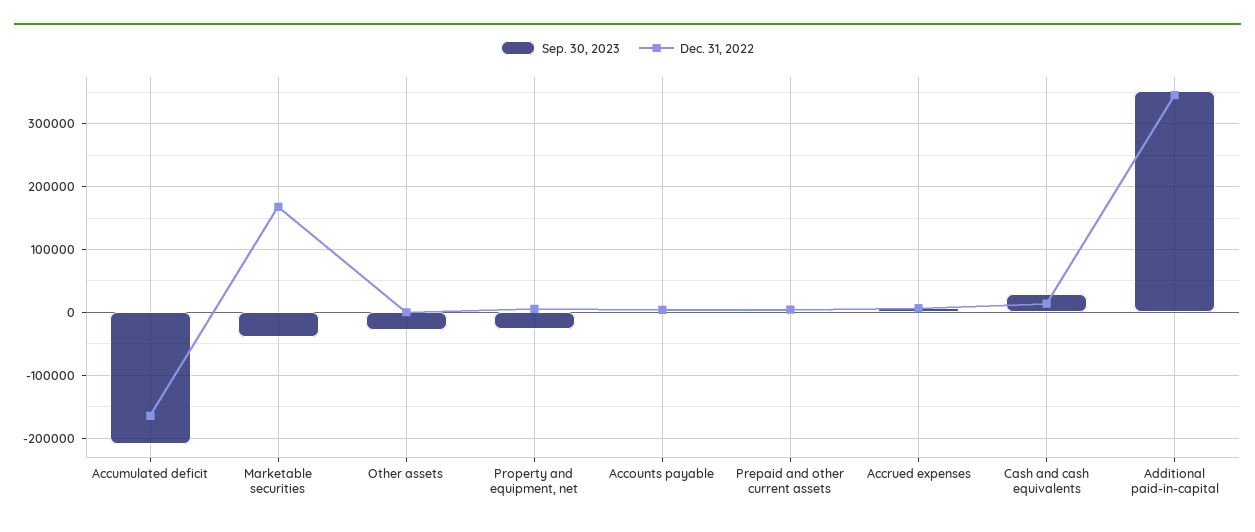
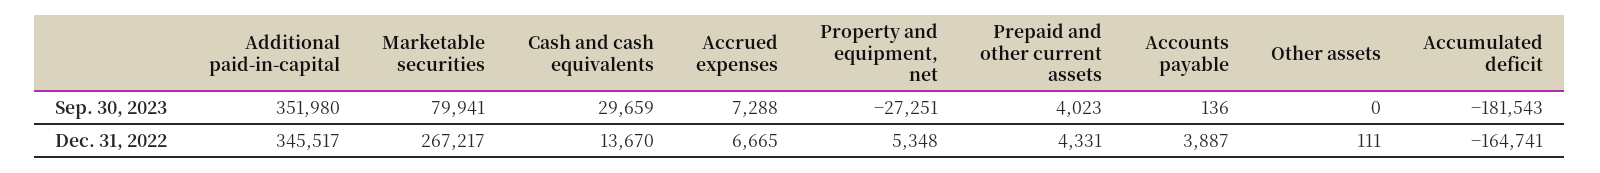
Sep. 30, 2023, Accumulated deficit: -210000 -> -181543
Sep. 30, 2023, Marketable securities: -40000 -> 79941
Dec. 31, 2022, Marketable securities: 170000 -> 267217
Sep. 30, 2023, Other assets: -30000 -> 0

